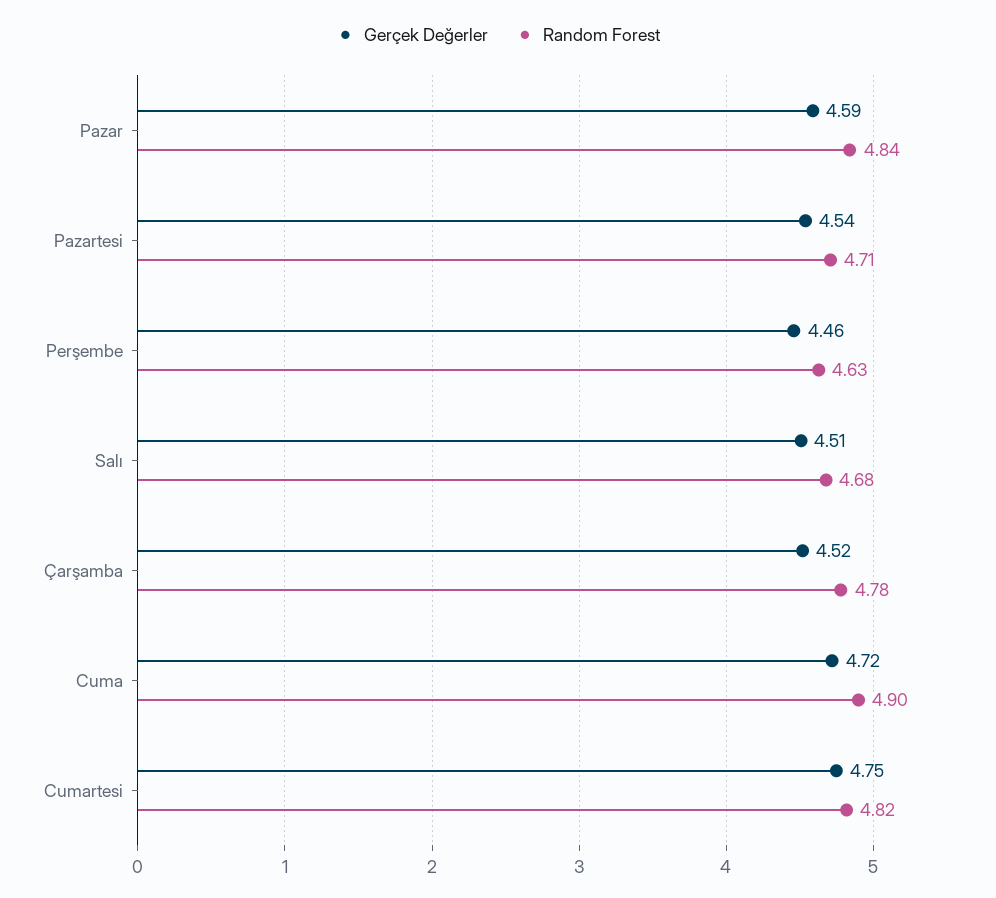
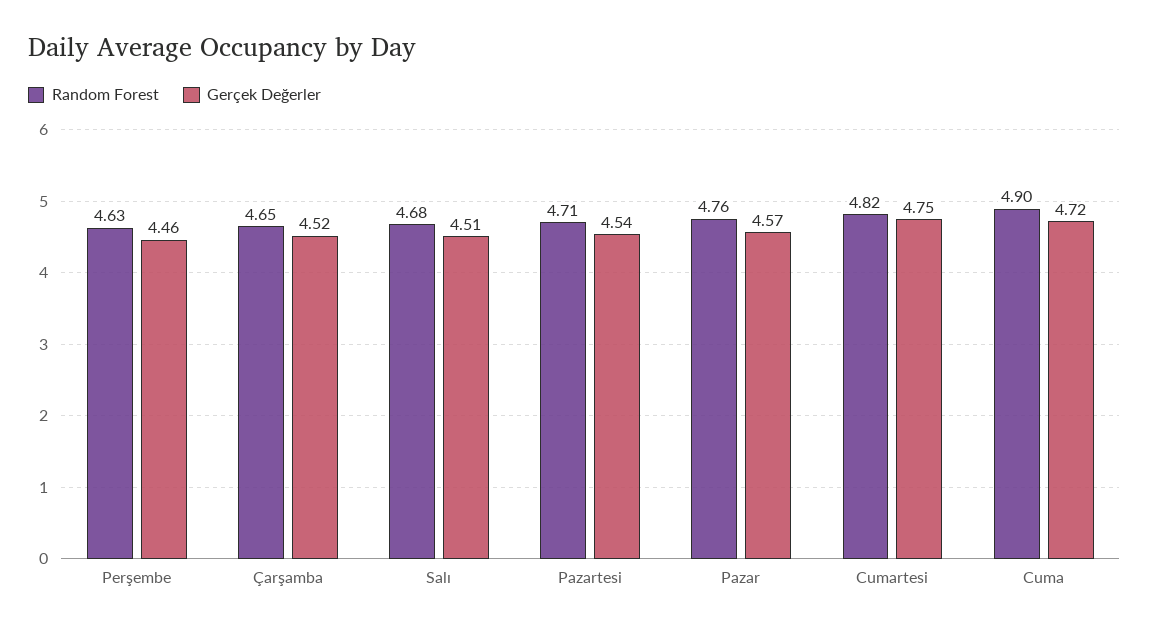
Gerçek Değerler, Pazar: 4.59 -> 4.57
Random Forest, Pazar: 4.84 -> 4.76
Random Forest, Çarşamba: 4.78 -> 4.65

